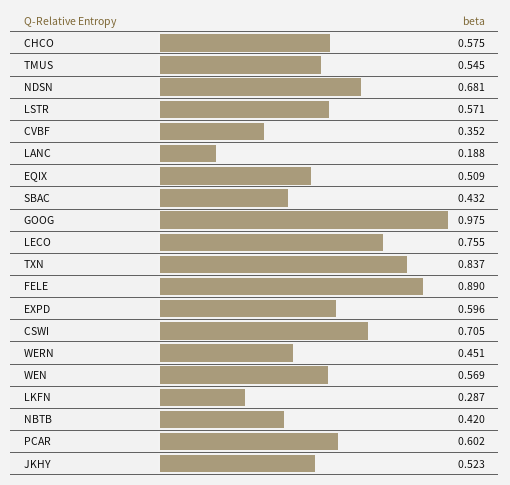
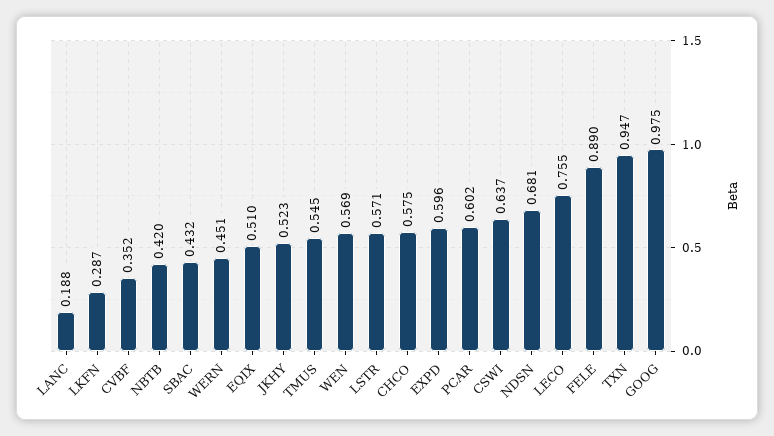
EQIX: 0.509 -> 0.51
TXN: 0.837 -> 0.947
CSWI: 0.705 -> 0.637

